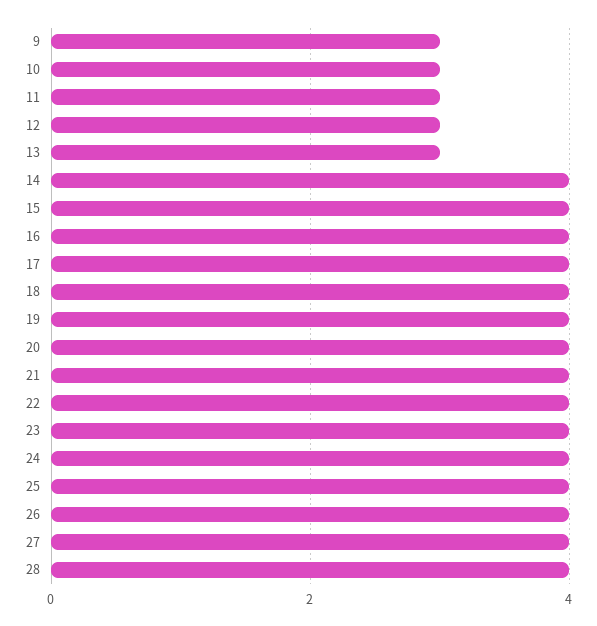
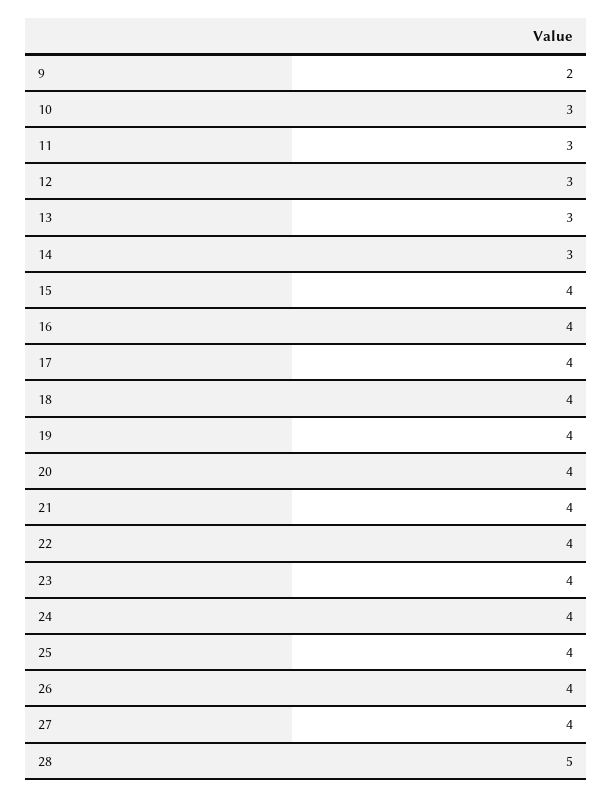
9: 3 -> 2
14: 4 -> 3
28: 4 -> 5

